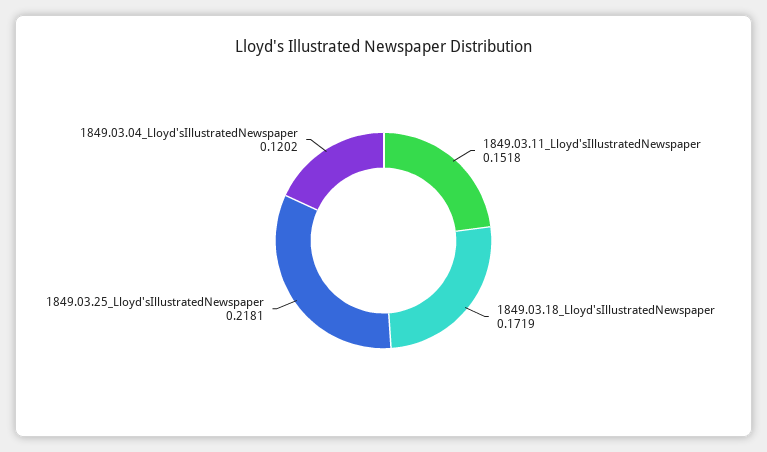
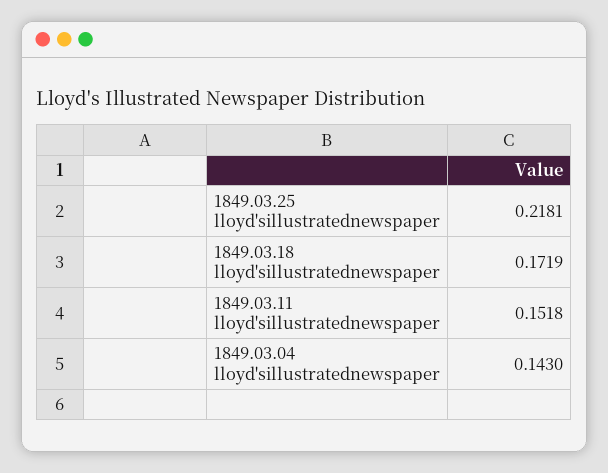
1849.03.04_Lloyd'sIllustratedNewspaper: 0.1202 -> 0.143

